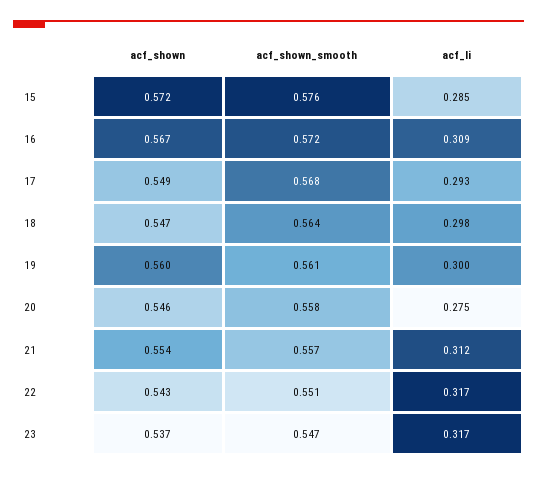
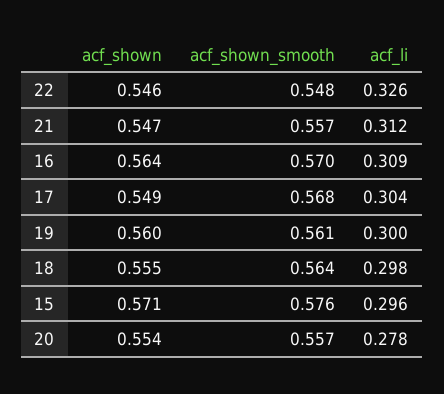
acf_shown, 15: 0.572 -> 0.571
acf_li, 15: 0.285 -> 0.296
acf_shown, 16: 0.567 -> 0.564
acf_shown_smooth, 16: 0.572 -> 0.57
acf_li, 17: 0.293 -> 0.304
acf_shown, 18: 0.547 -> 0.555
acf_shown, 20: 0.546 -> 0.554
acf_shown_smooth, 20: 0.558 -> 0.557
acf_li, 20: 0.275 -> 0.278
acf_shown, 21: 0.554 -> 0.547
acf_shown, 22: 0.543 -> 0.546
acf_shown_smooth, 22: 0.551 -> 0.548
acf_li, 22: 0.317 -> 0.326
acf_shown, 23: 0.537 -> none
acf_shown_smooth, 23: 0.547 -> none
acf_li, 23: 0.317 -> none

